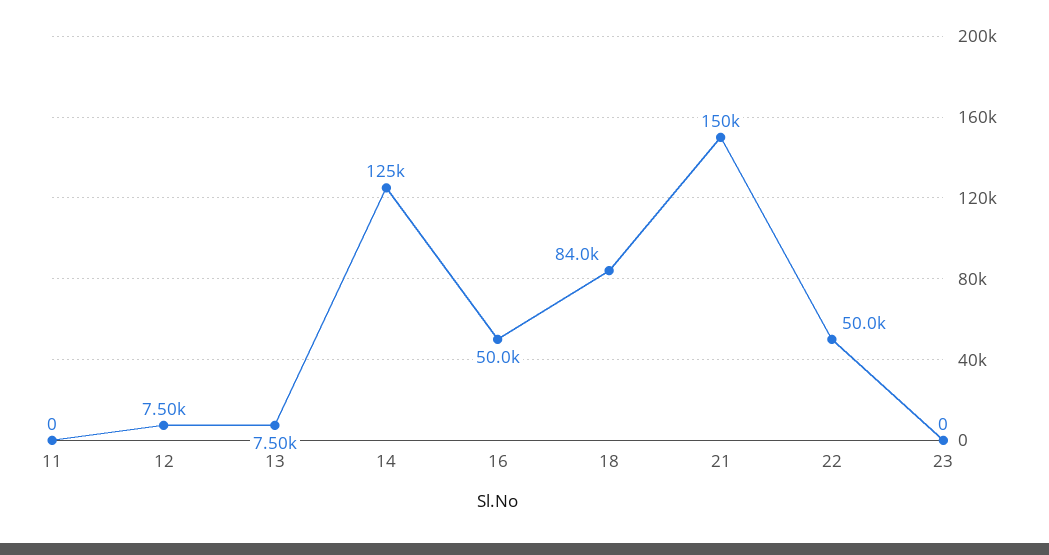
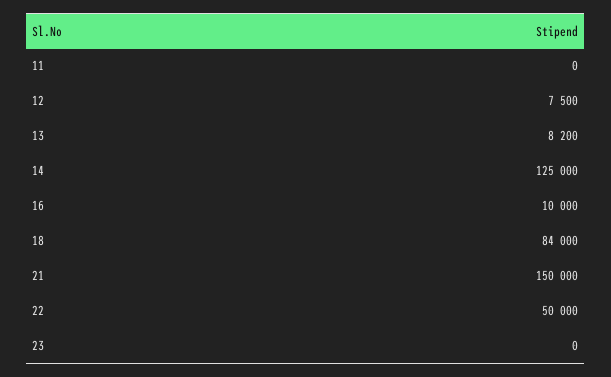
13: 7500 -> 8200
16: 50000 -> 10000

